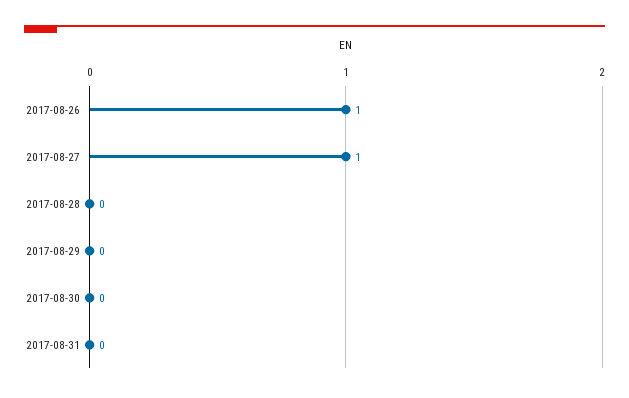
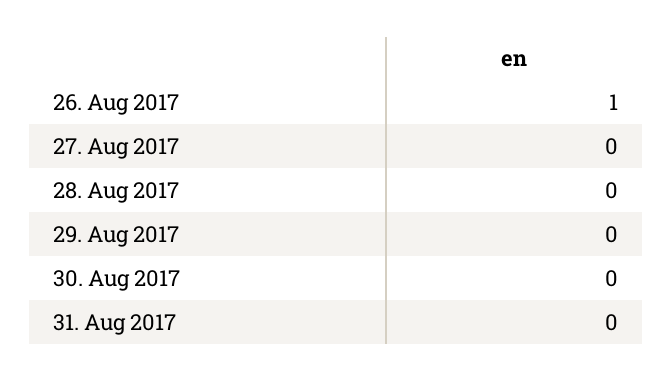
2017-08-27: 1 -> 0

